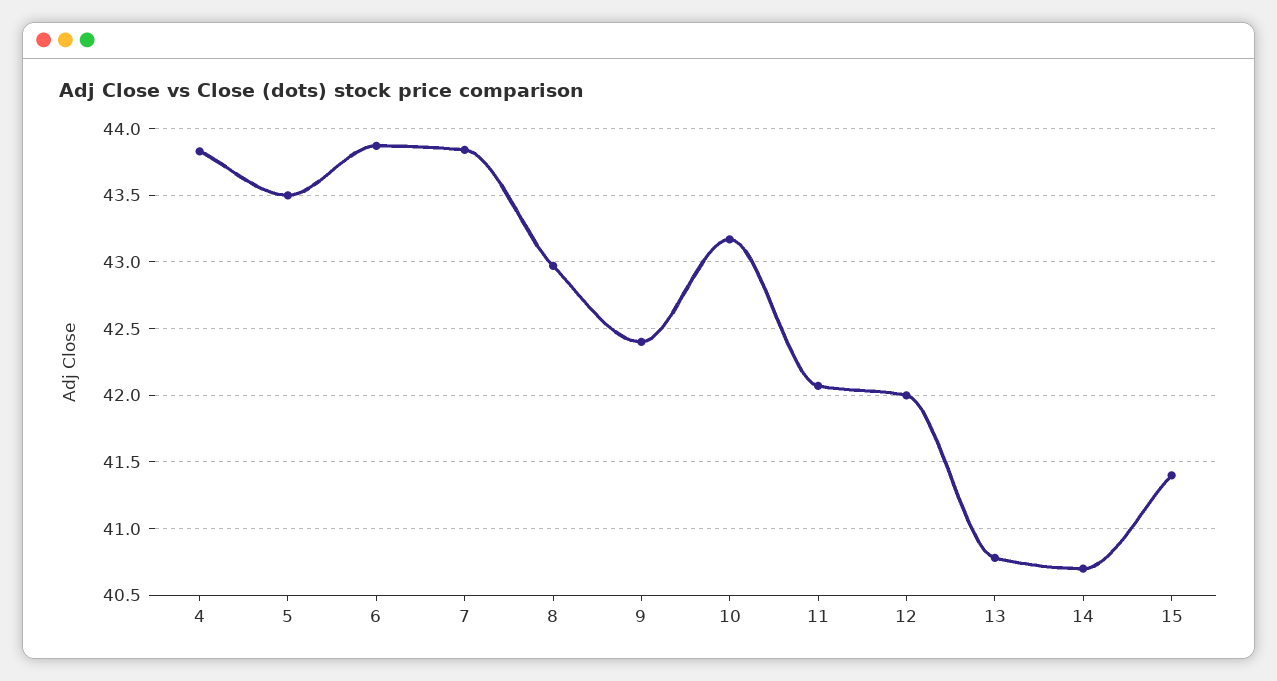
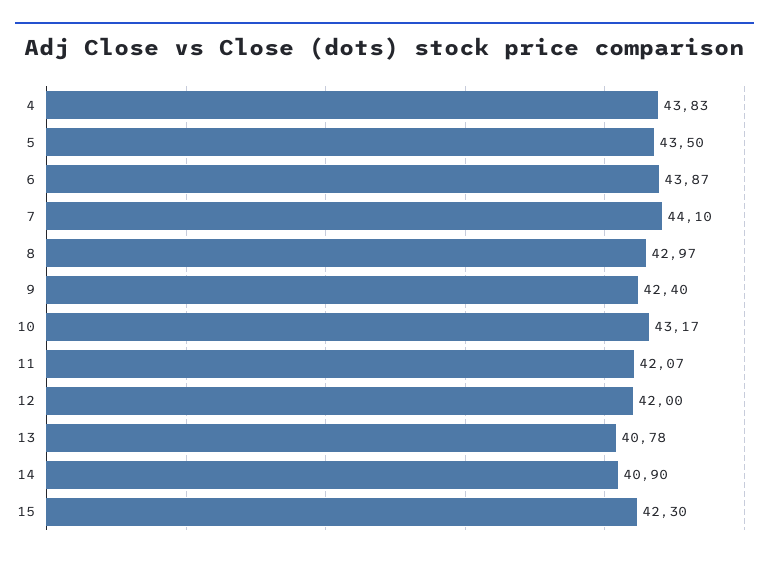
7: 43.85 -> 44.1
14: 40.7 -> 40.9
15: 41.4 -> 42.3

